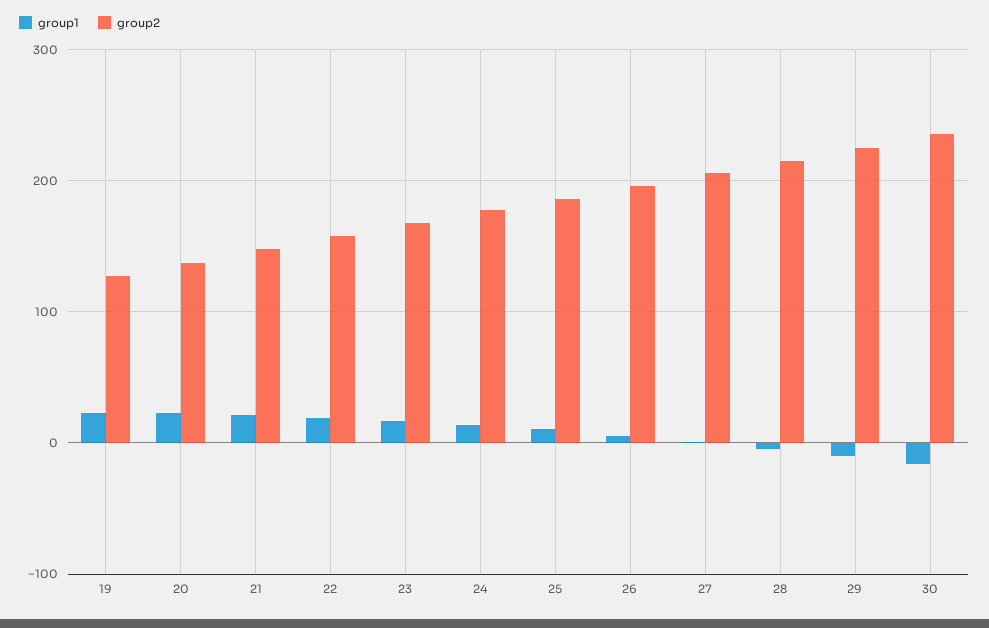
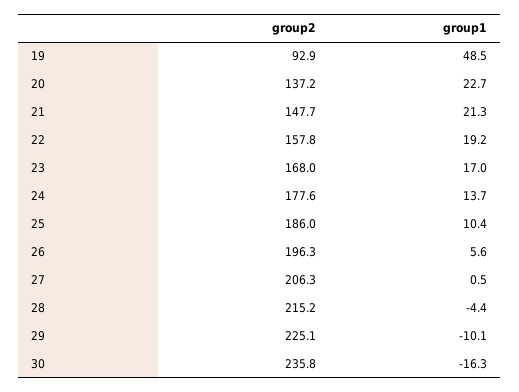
group1, 19: 20 -> 48.5
group2, 19: 130 -> 92.9

